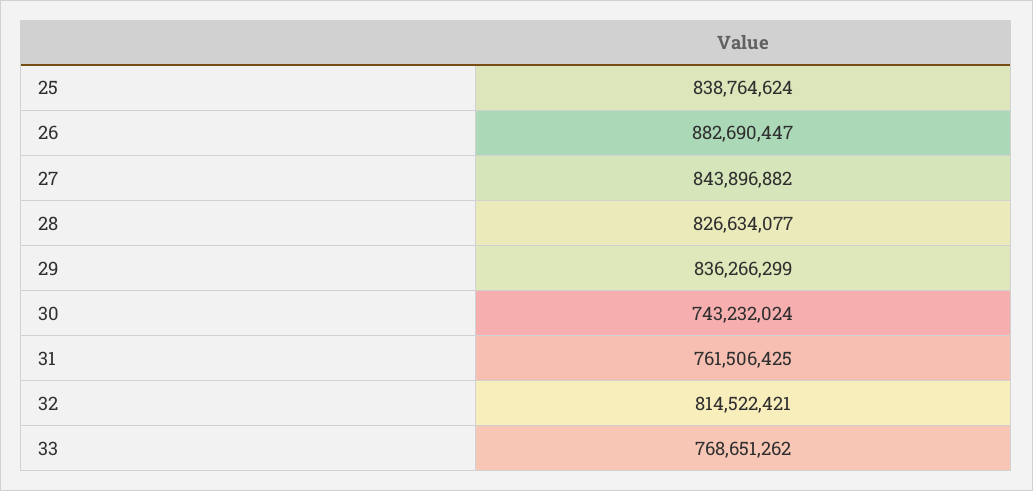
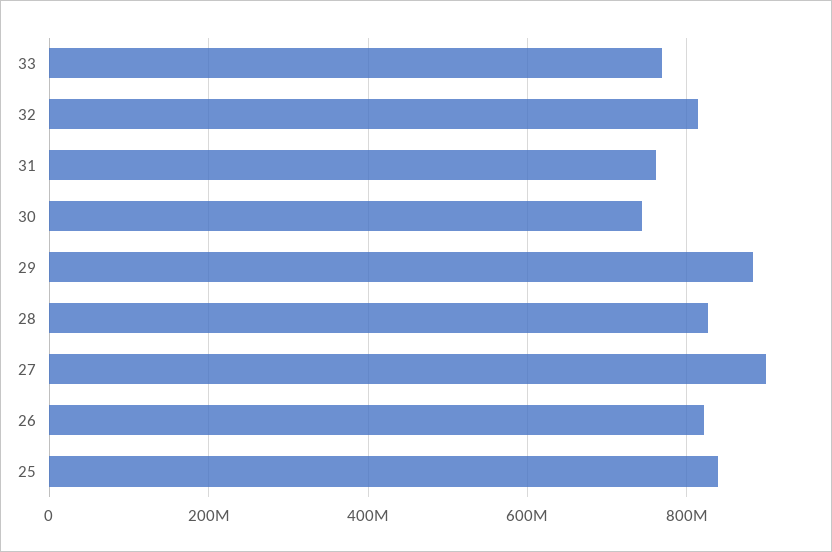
26: 882690447 -> 820000000
27: 843896882 -> 900000000
29: 836266299 -> 880000000

